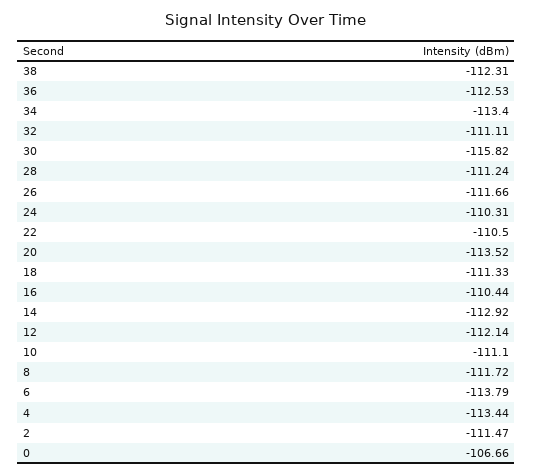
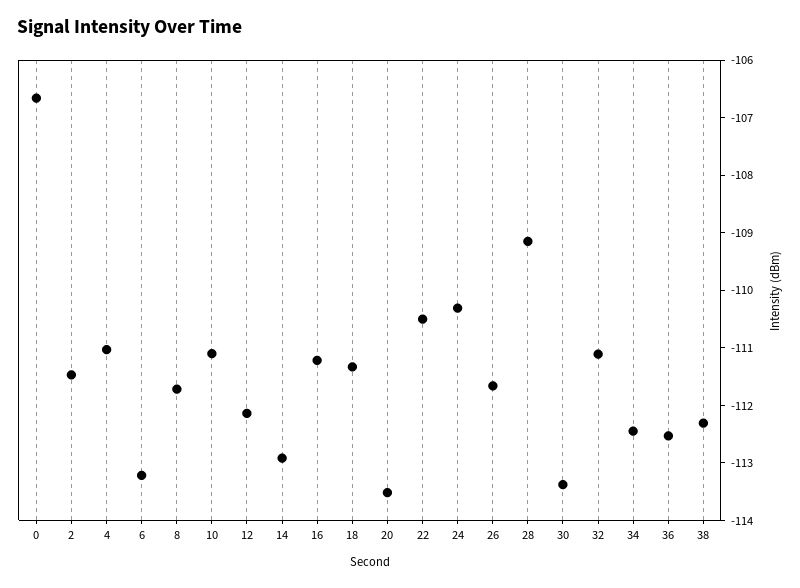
34: -113.4 -> -112.4
30: -115.82 -> -113.4
28: -111.24 -> -109.2
16: -110.44 -> -111.2
6: -113.79 -> -113.2
4: -113.44 -> -111

